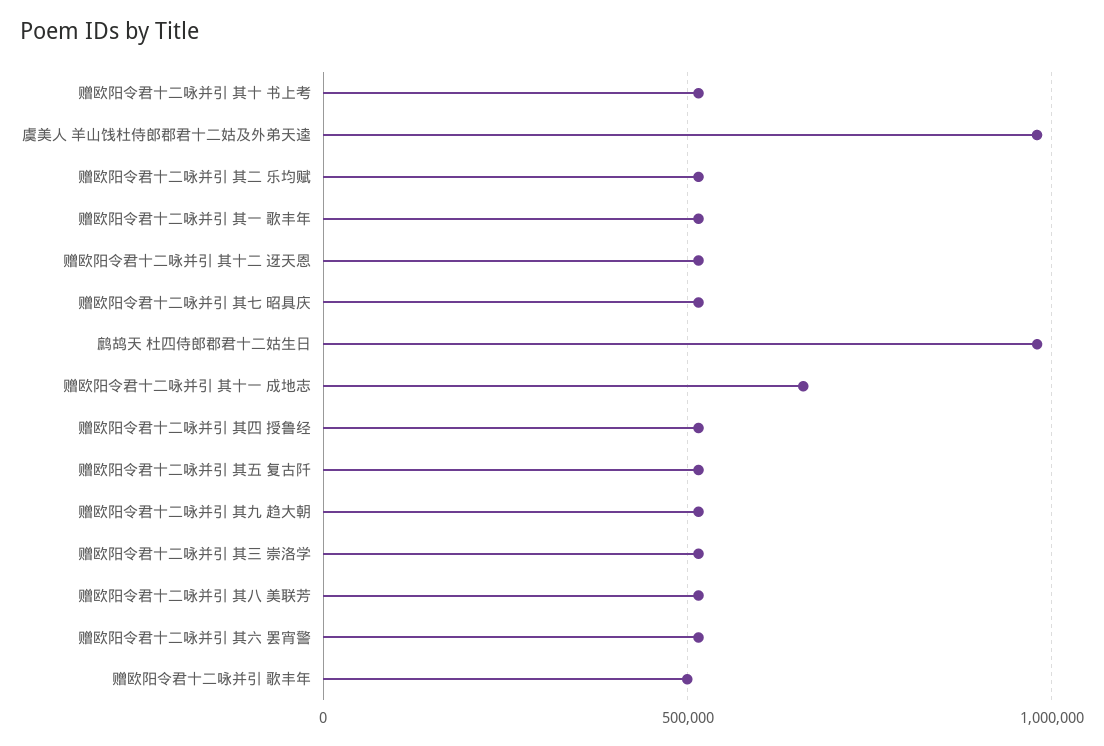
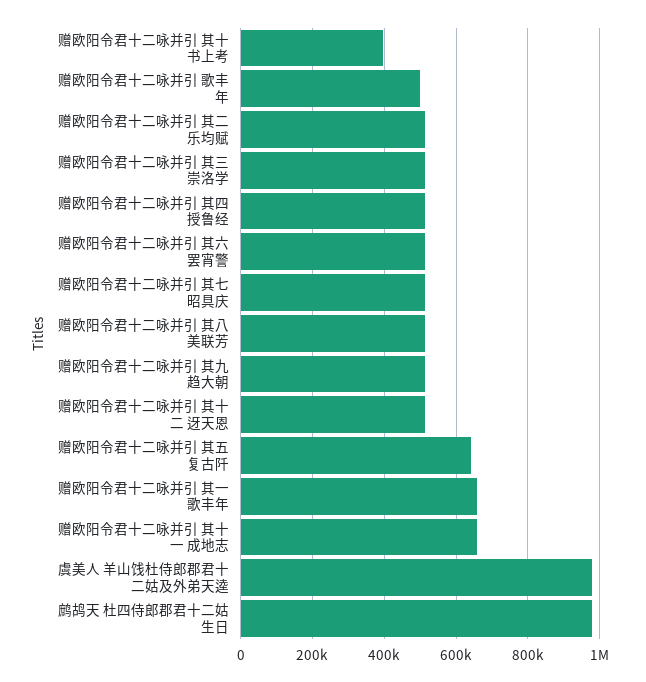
赠欧阳令君十二咏并引 其十 书上考: 500000 -> 400000
赠欧阳令君十二咏并引 其一 歌丰年: 500000 -> 660000
赠欧阳令君十二咏并引 其五 复古阡: 500000 -> 640000

